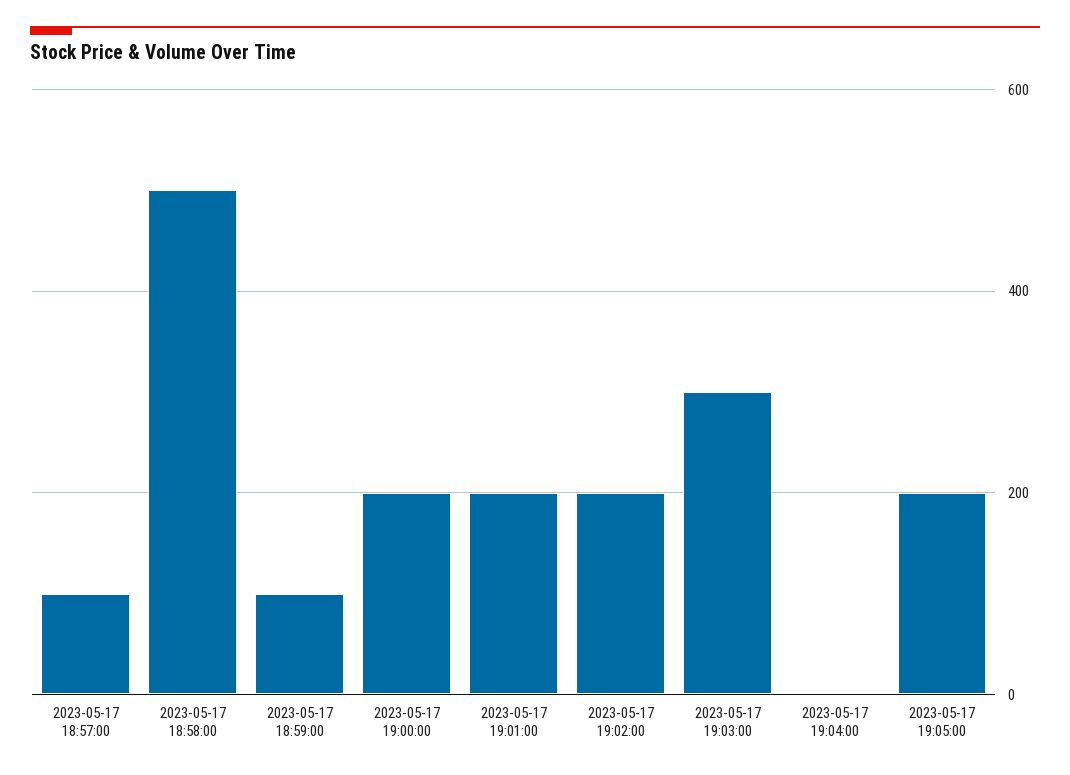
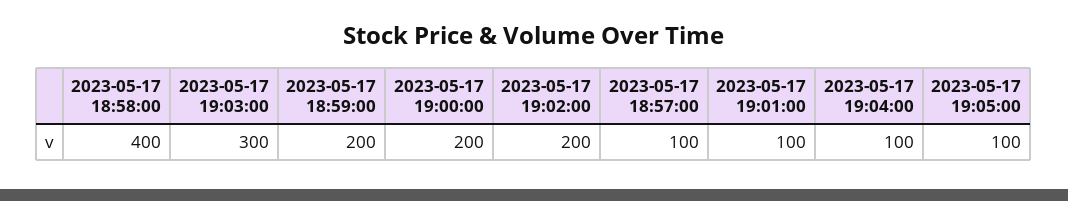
2023-05-17 18:58:00: 500 -> 400
2023-05-17 18:59:00: 100 -> 200
2023-05-17 19:01:00: 200 -> 100
2023-05-17 19:04:00: 0 -> 100
2023-05-17 19:05:00: 200 -> 100

